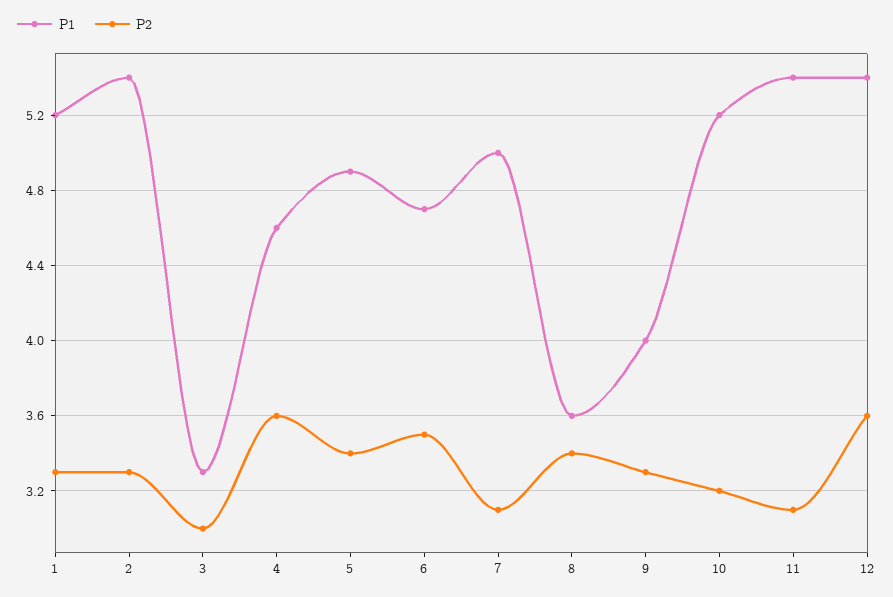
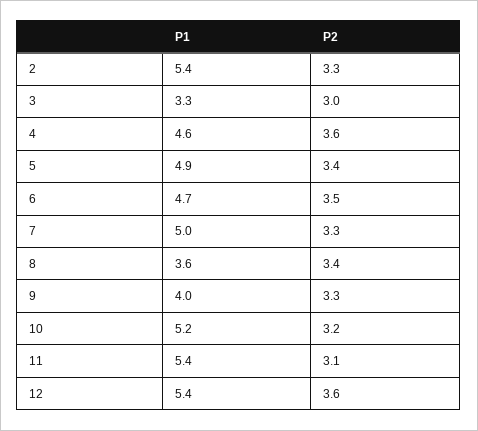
P1, 1: 5.2 -> none
P2, 1: 3.3 -> none
P2, 7: 3.1 -> 3.3

